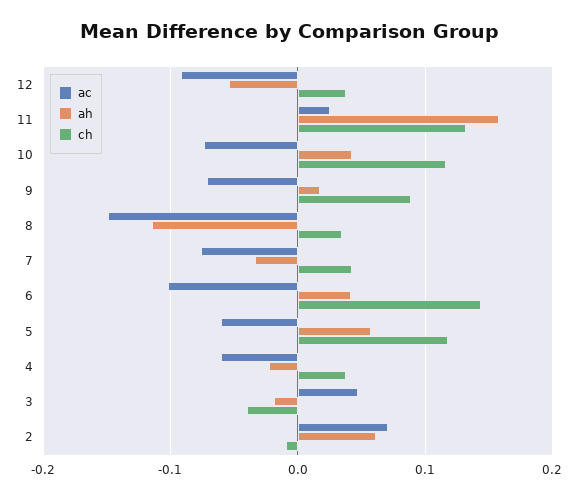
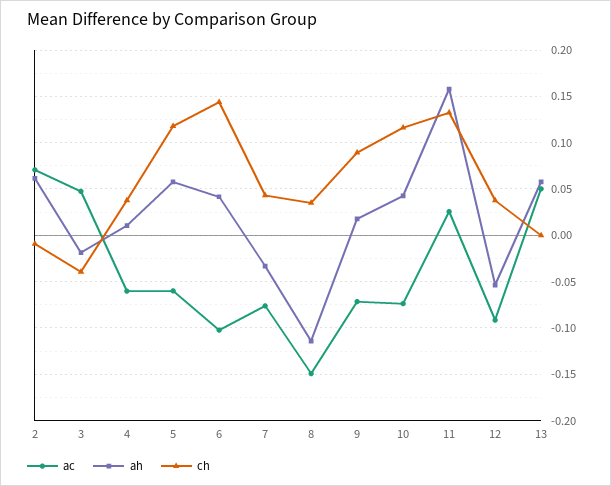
ah, 4: -0.02 -> 0.01
ac, 13: none -> 0.05
ah, 13: none -> 0.06
ch, 13: none -> 0

